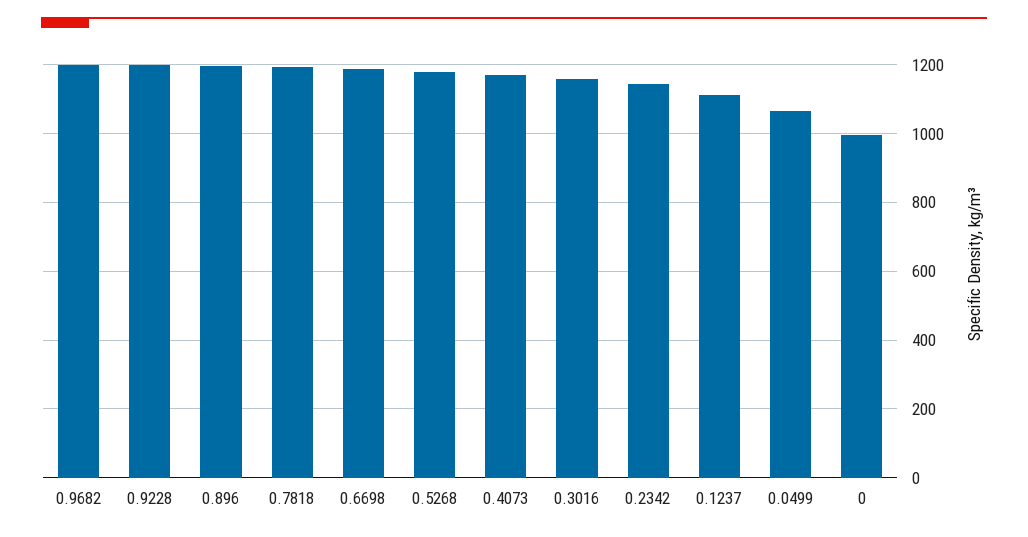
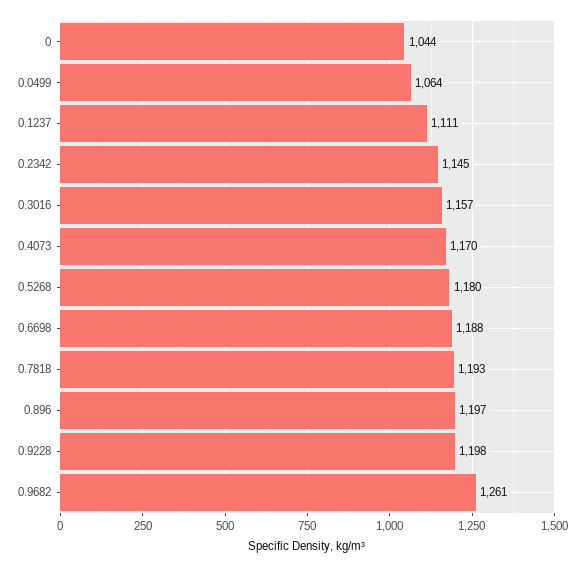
0.9682: 1200 -> 1261
0: 1000 -> 1044

